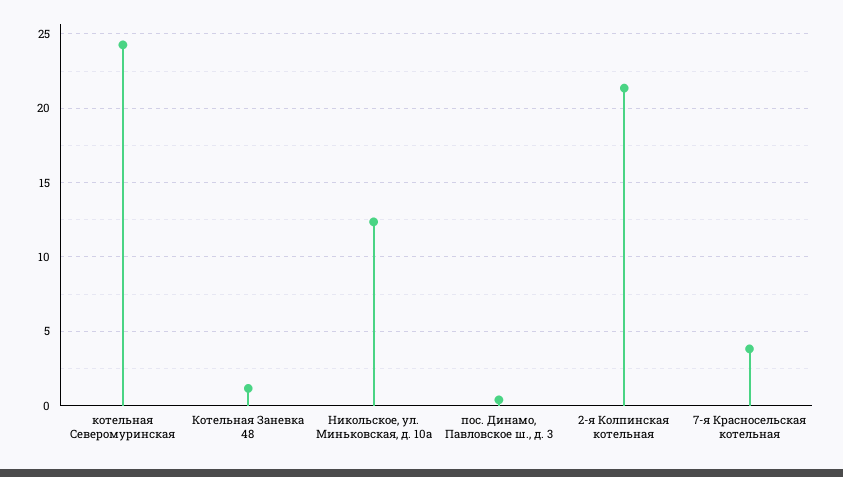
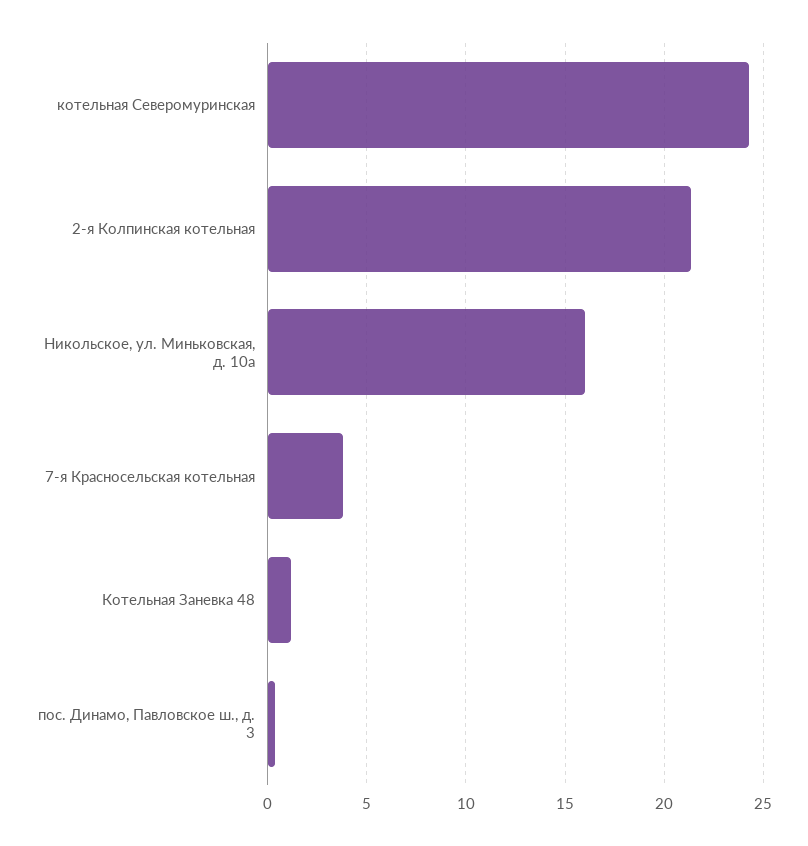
Никольское, ул. Миньковская, д. 10а: 12.5 -> 16

